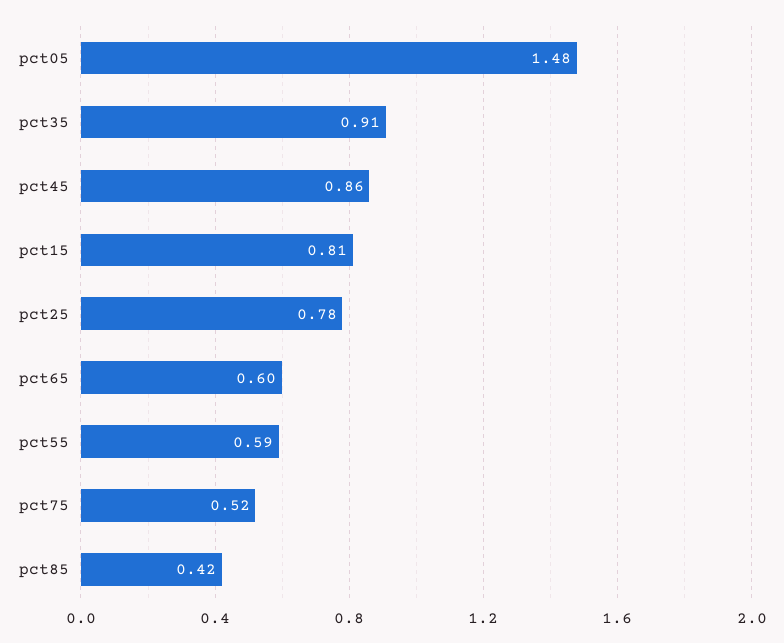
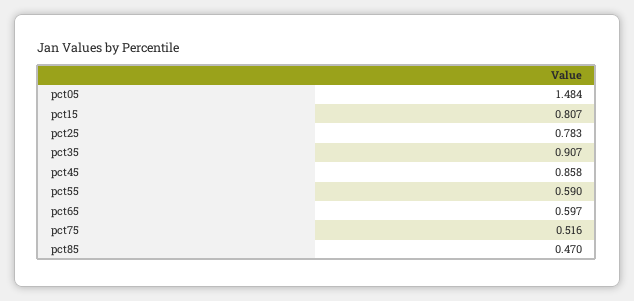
pct85: 0.42 -> 0.47

